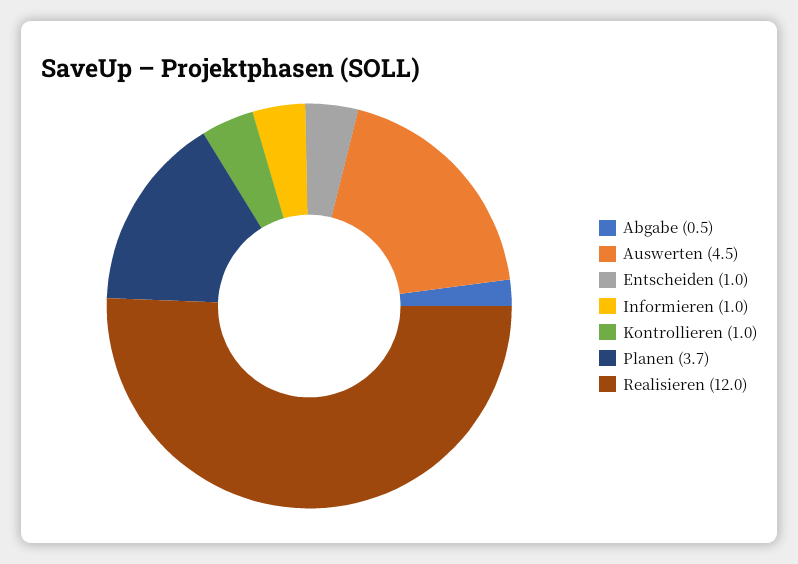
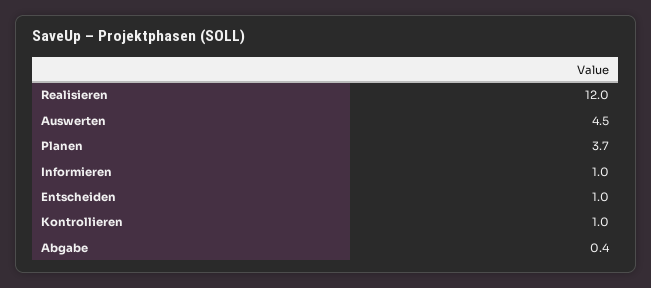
Abgabe: 0.5 -> 0.4

